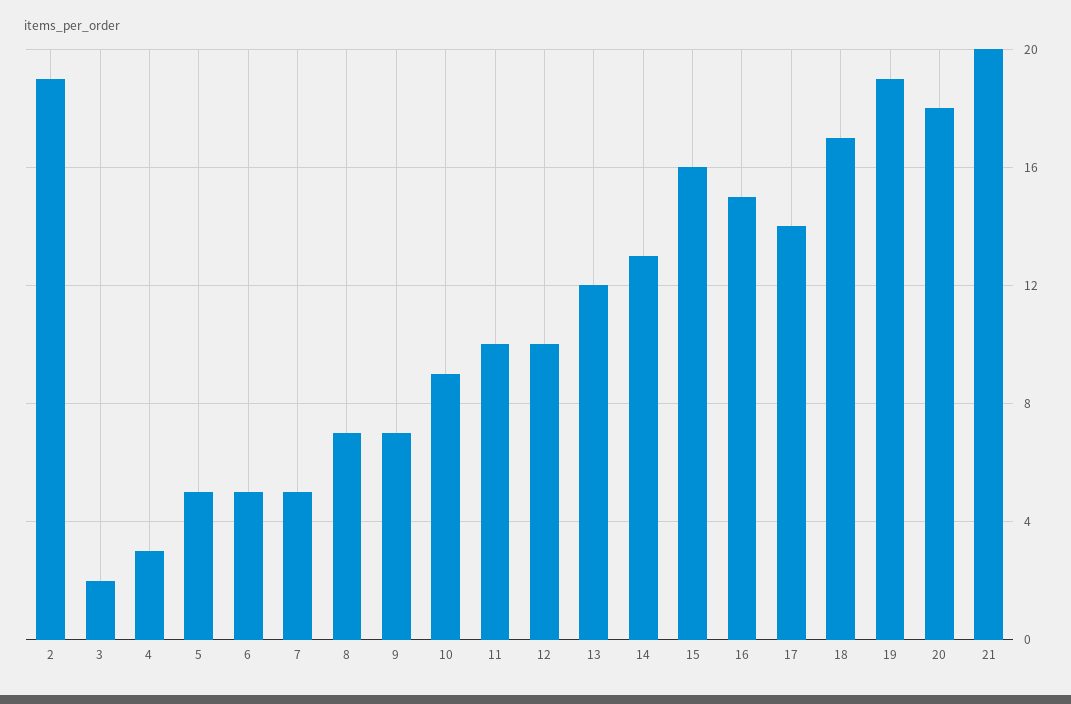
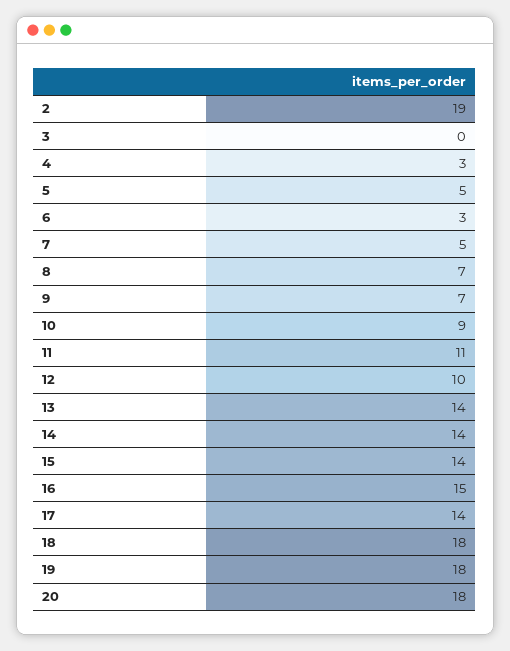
3: 2 -> 0
6: 5 -> 3
11: 10 -> 11
13: 12 -> 14
14: 13 -> 14
15: 16 -> 14
18: 17 -> 18
19: 19 -> 18
21: 20 -> none

